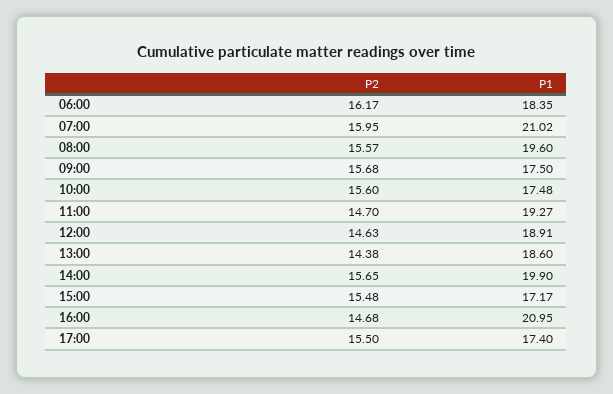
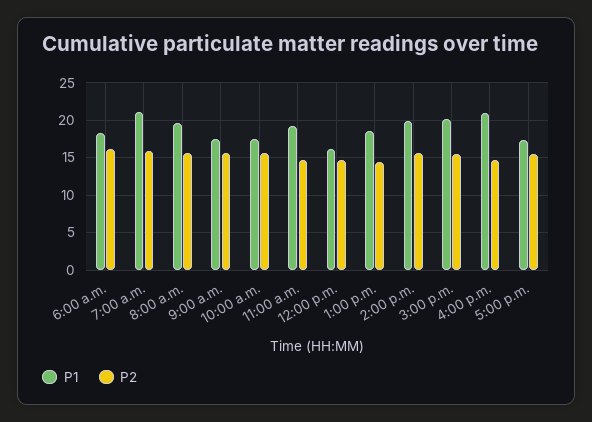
P1, 12:00: 18.91 -> 16
P1, 15:00: 17.17 -> 20

